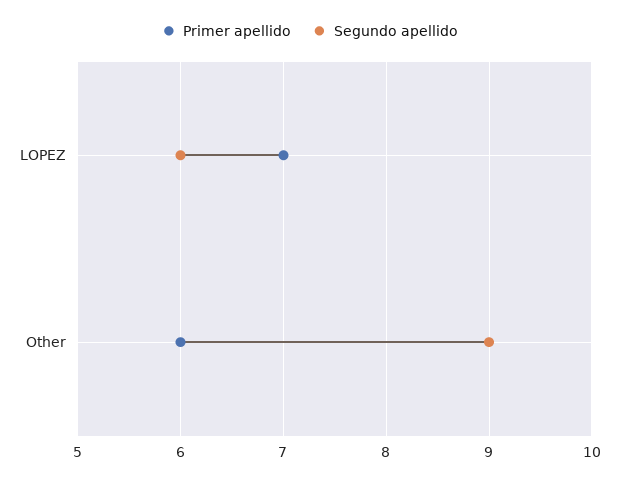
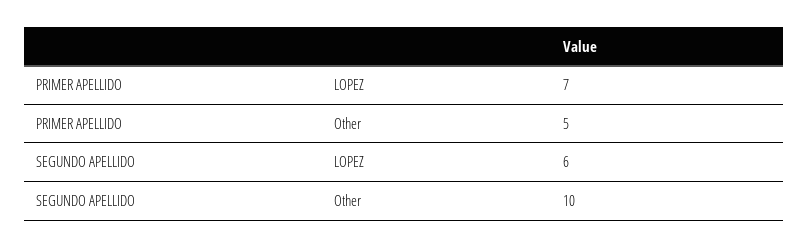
Primer apellido, Other: 6 -> 5
Segundo apellido, Other: 9 -> 10

